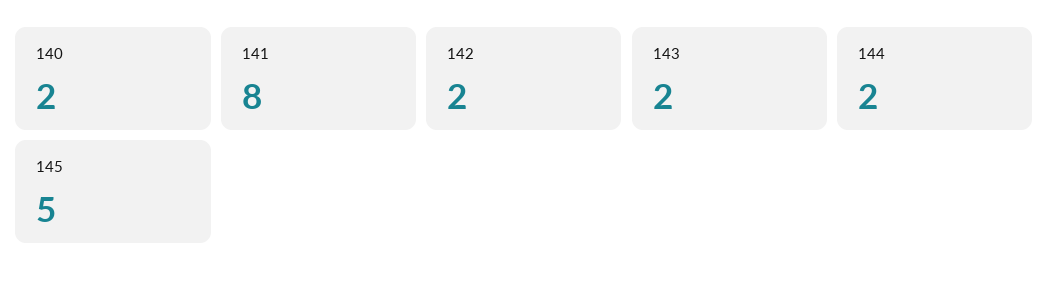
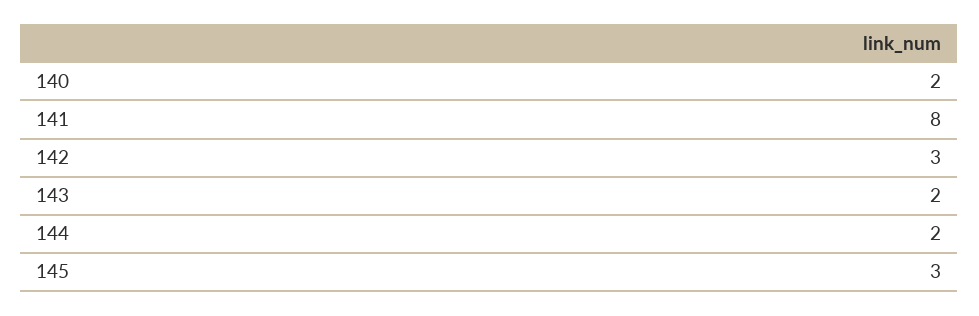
142: 2 -> 3
145: 5 -> 3

